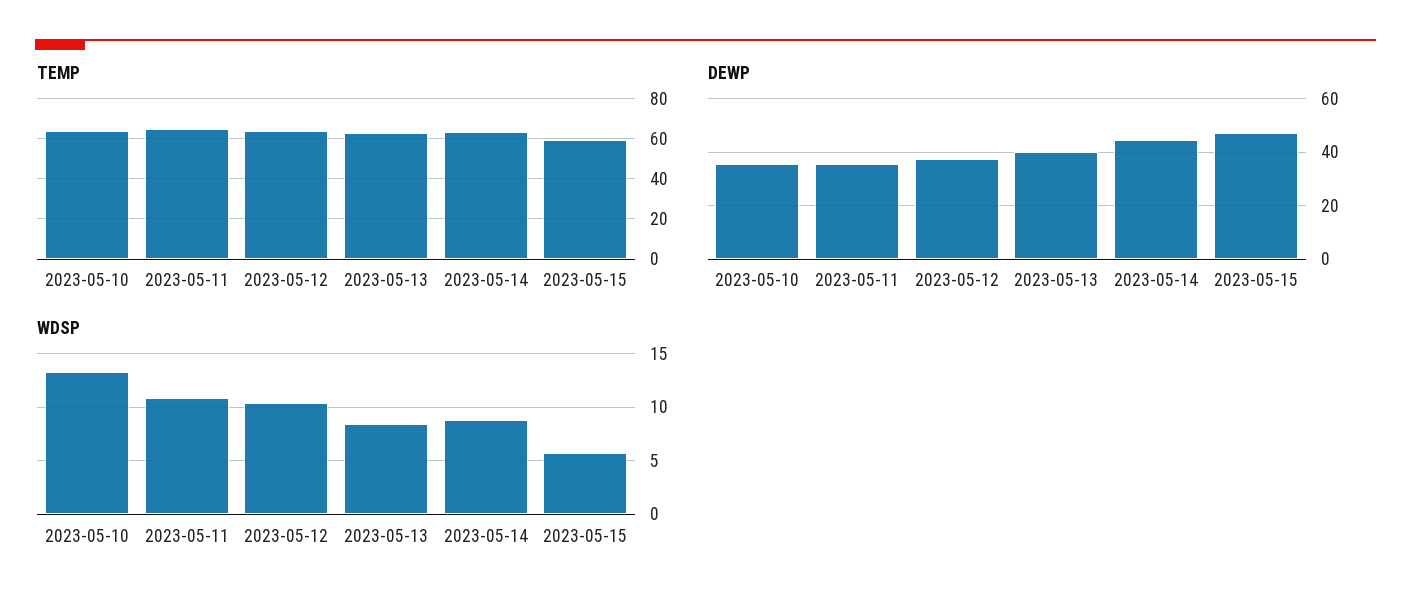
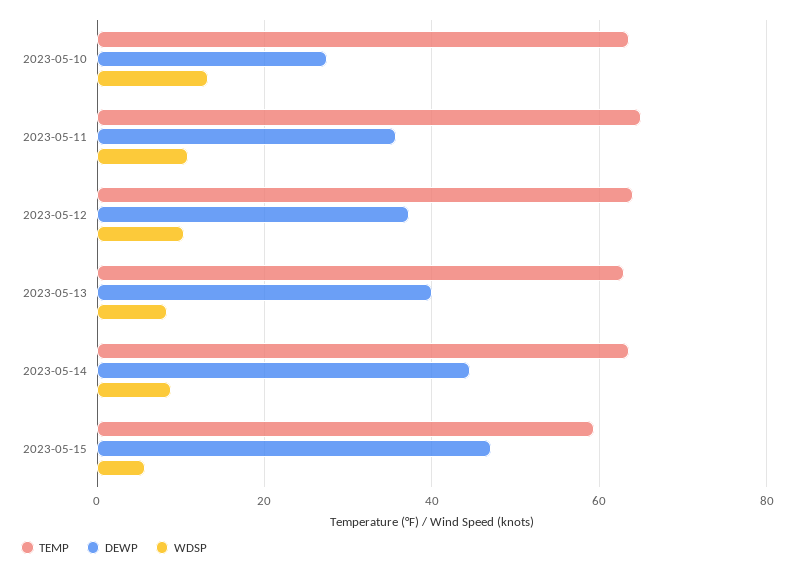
DEWP, 2023-05-10: 35 -> 28

